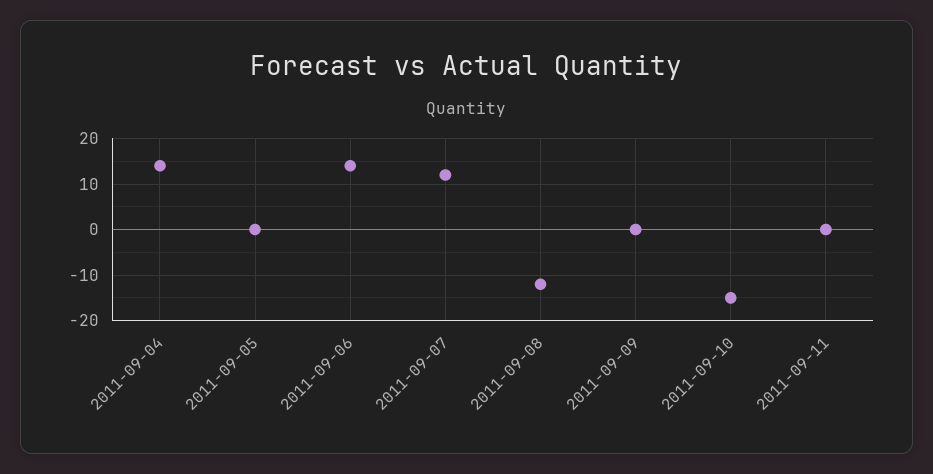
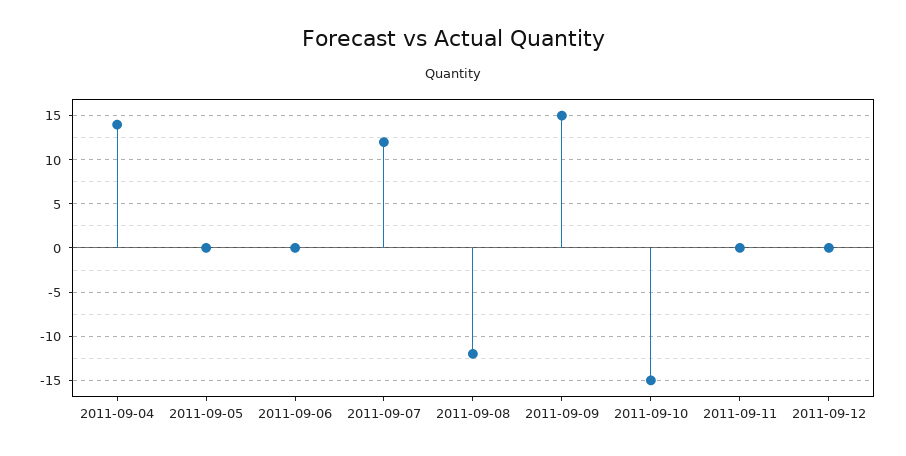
2011-09-06: 15 -> 0
2011-09-09: 0 -> 15
2011-09-12: none -> 0

